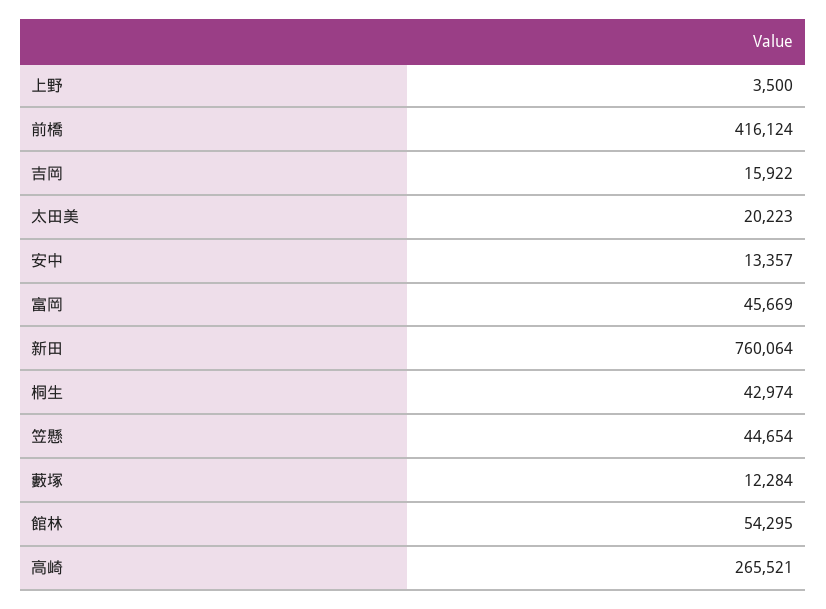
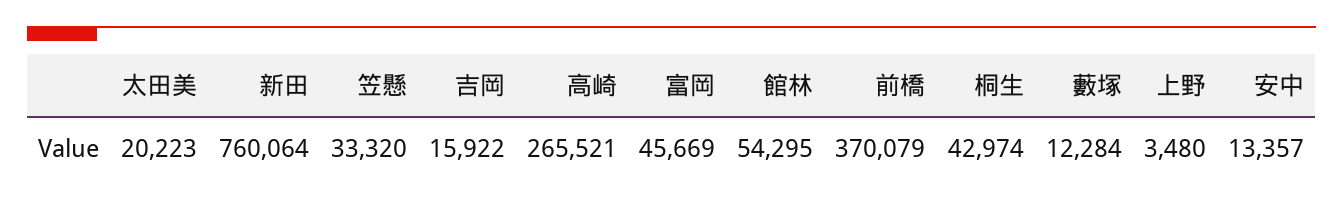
上野: 3500 -> 3480
前橋: 416124 -> 370079
笠懸: 44654 -> 33320

